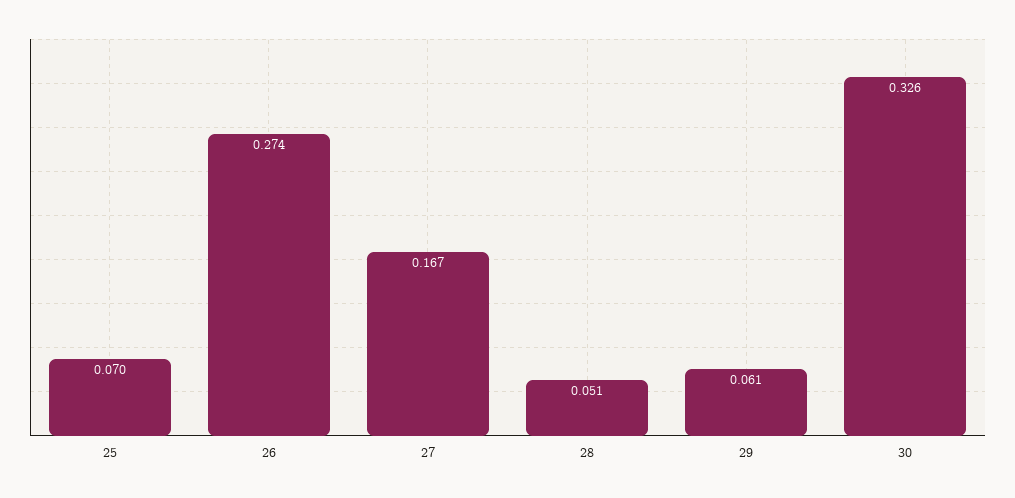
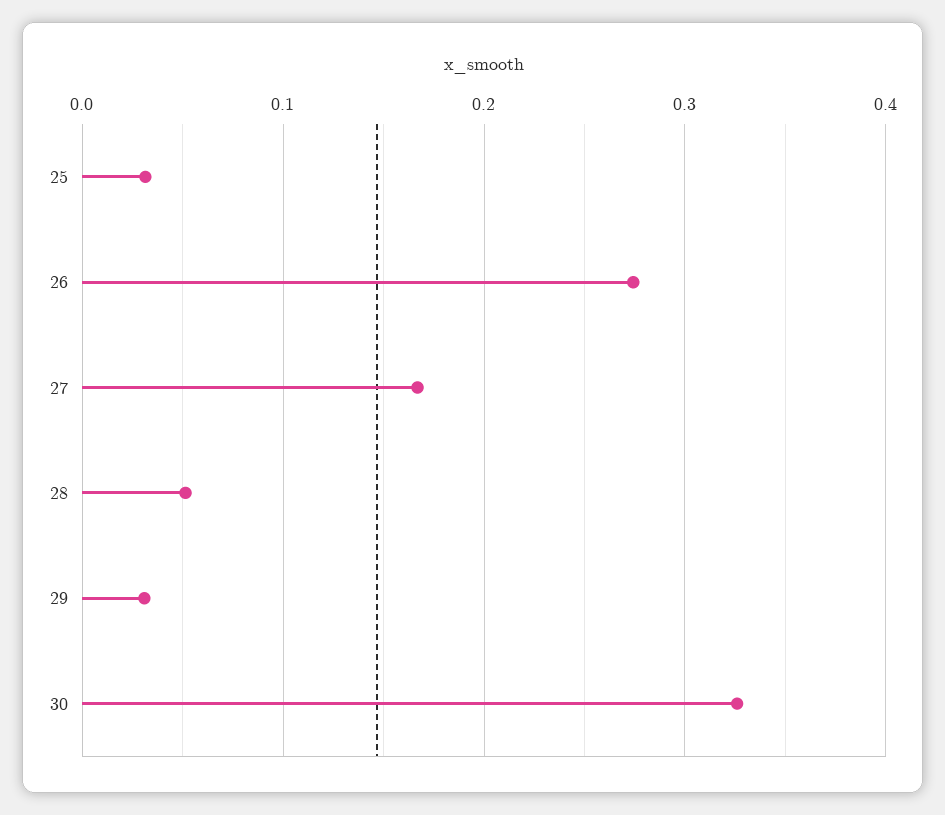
25: 0.07 -> 0.03
29: 0.061 -> 0.03

